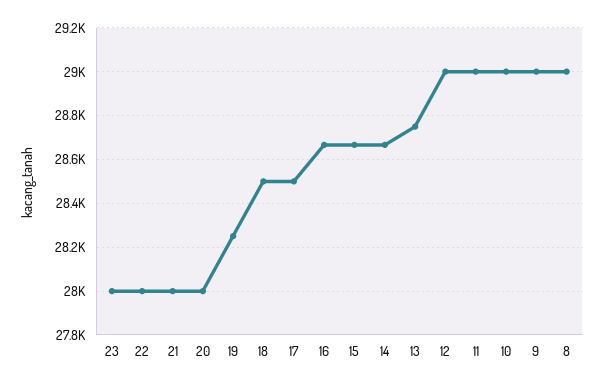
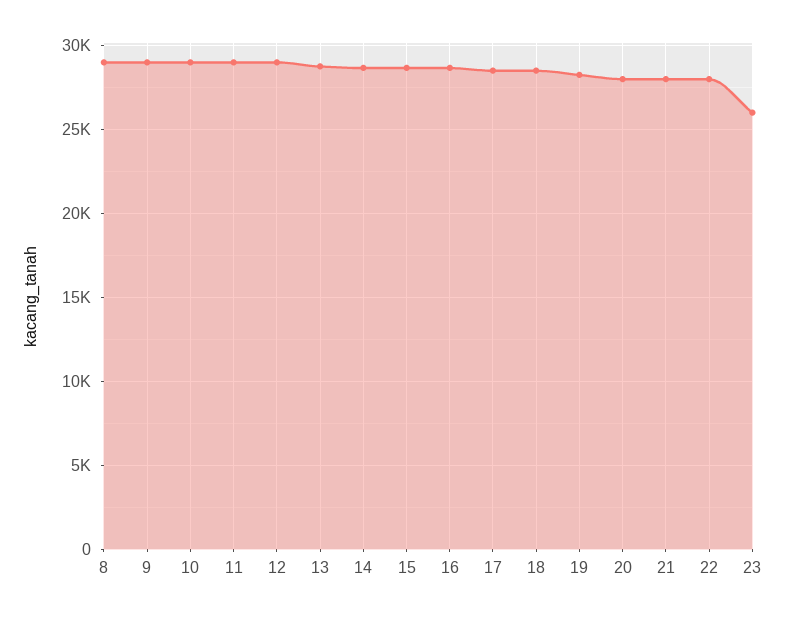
23: 28000 -> 26000

